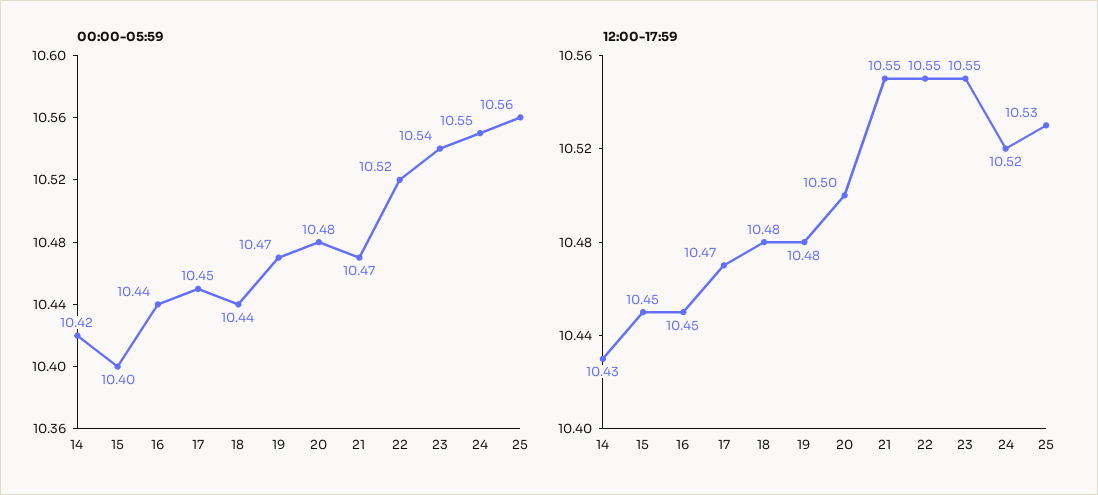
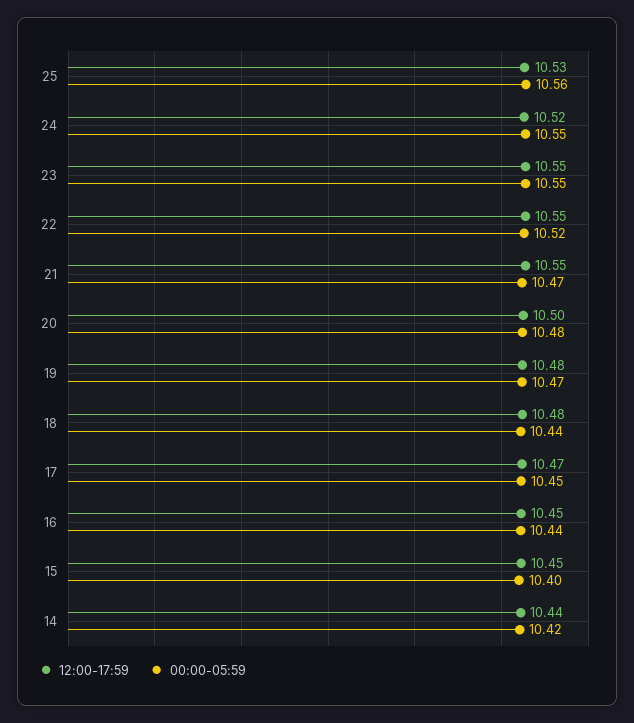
00:00-05:59, 23: 10.54 -> 10.55
12:00-17:59, 14: 10.43 -> 10.44

